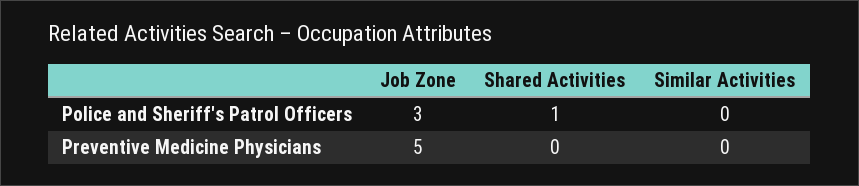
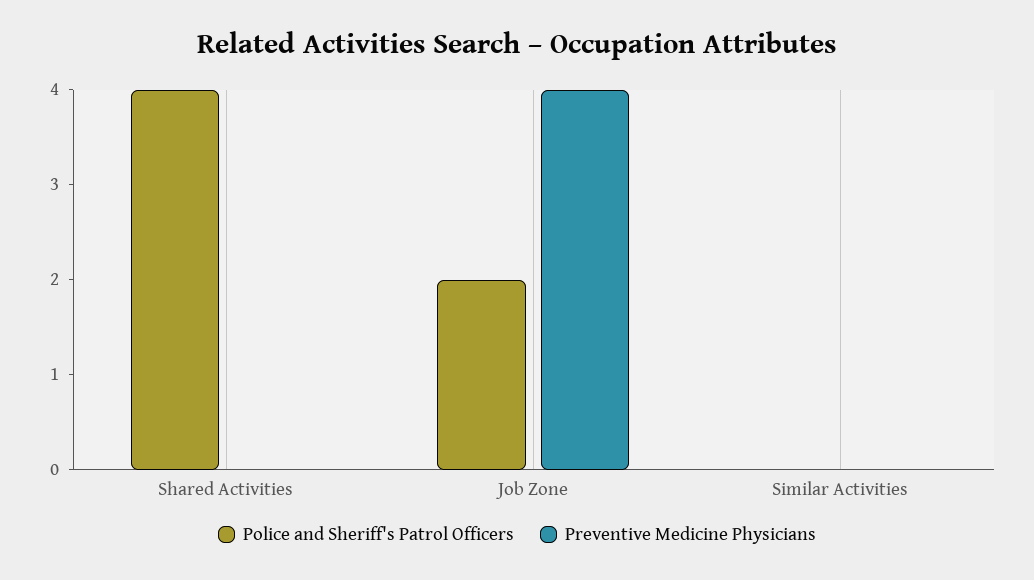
Police and Sheriff's Patrol Officers, Job Zone: 3 -> 2
Police and Sheriff's Patrol Officers, Shared Activities: 1 -> 4
Preventive Medicine Physicians, Job Zone: 5 -> 4

